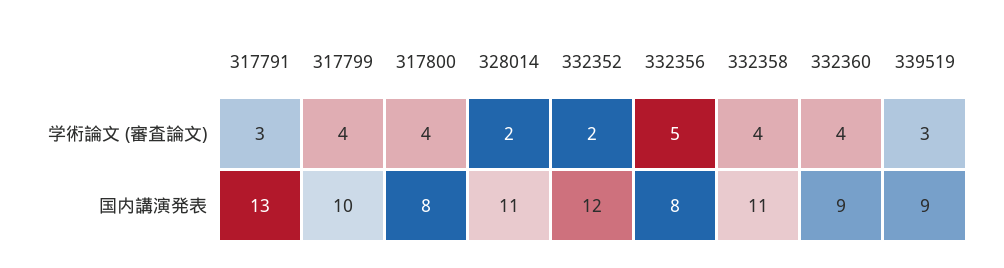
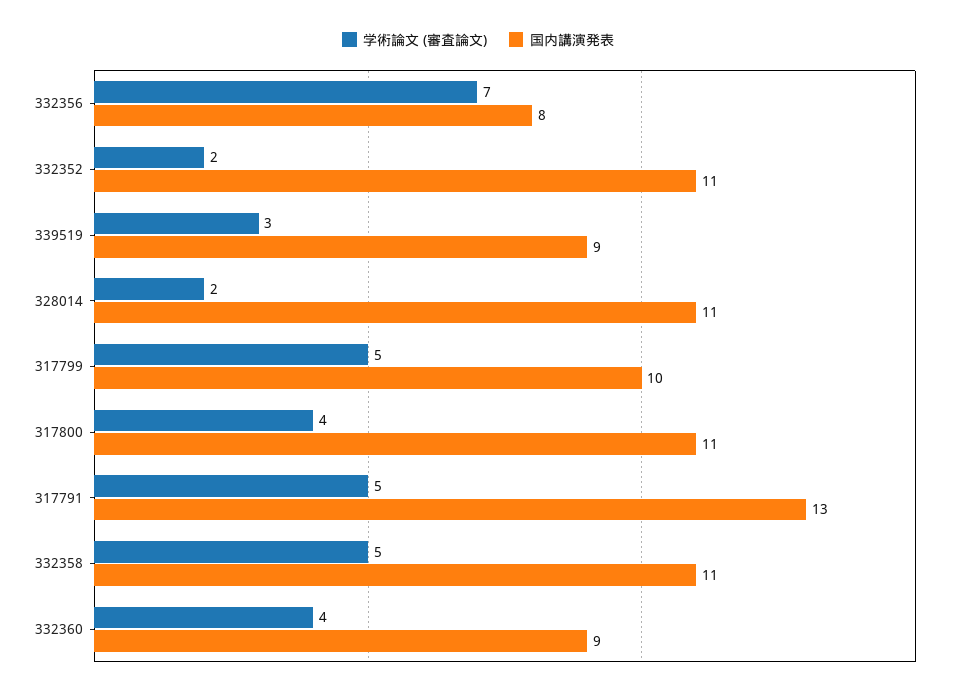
学術論文 (審査論文), 317791: 3 -> 5
学術論文 (審査論文), 317799: 4 -> 5
学術論文 (審査論文), 332356: 5 -> 7
学術論文 (審査論文), 332358: 4 -> 5
国内講演発表, 317800: 8 -> 11
国内講演発表, 332352: 12 -> 11

